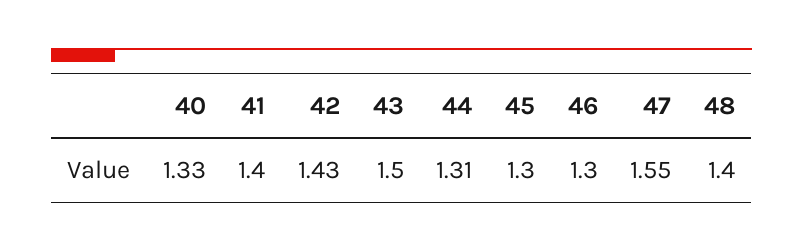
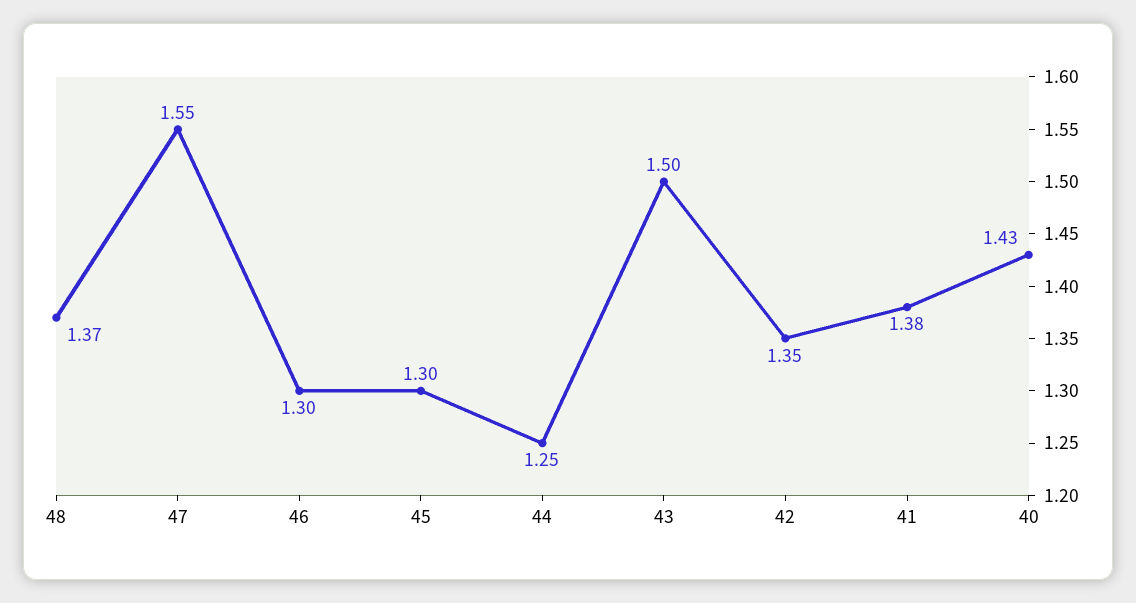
40: 1.33 -> 1.43
41: 1.4 -> 1.38
42: 1.43 -> 1.35
44: 1.31 -> 1.25
48: 1.4 -> 1.37

